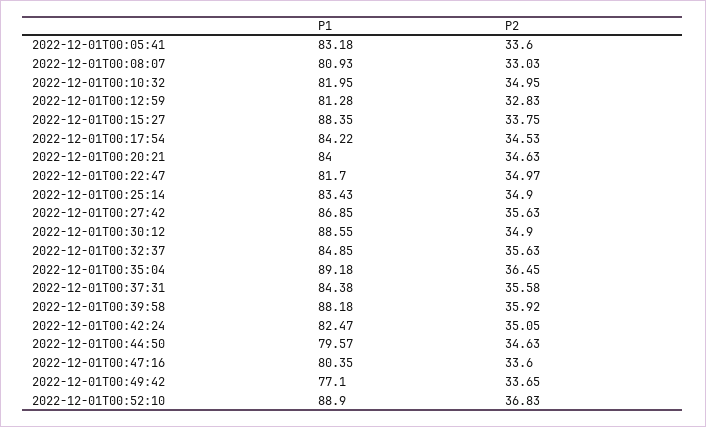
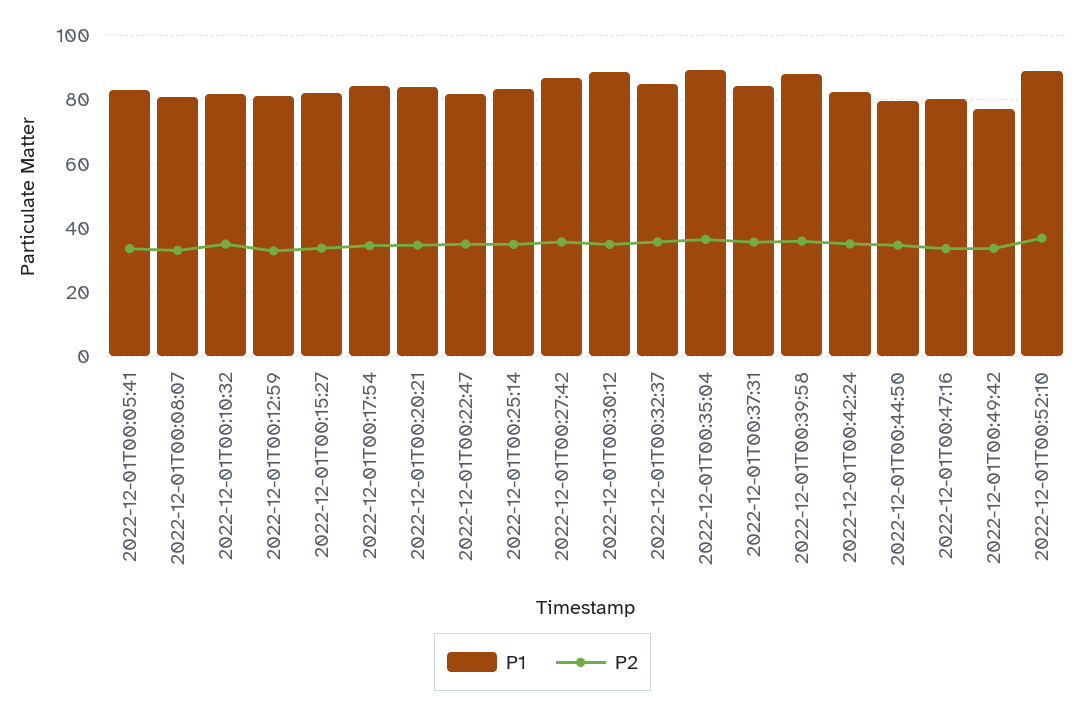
P1, 2022-12-01T00:15:27: 88.35 -> 82

